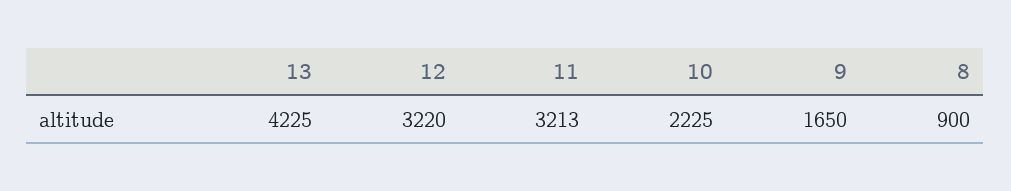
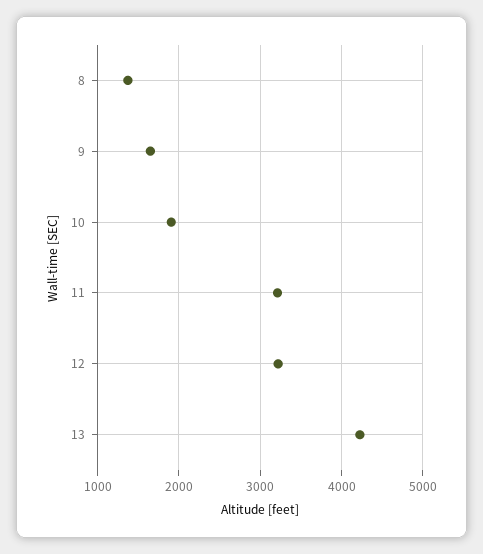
10: 2225 -> 1900
8: 900 -> 1400

